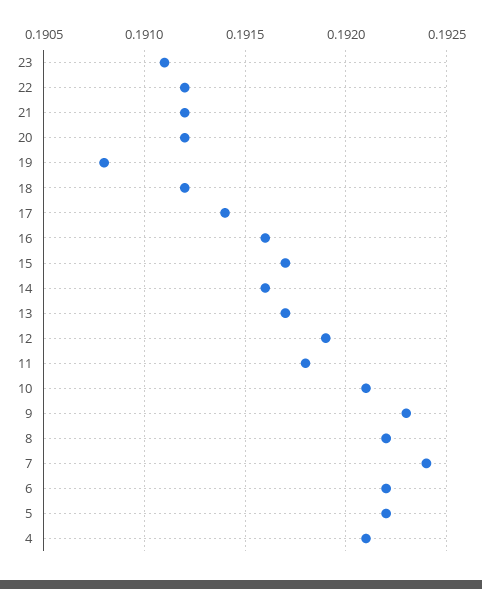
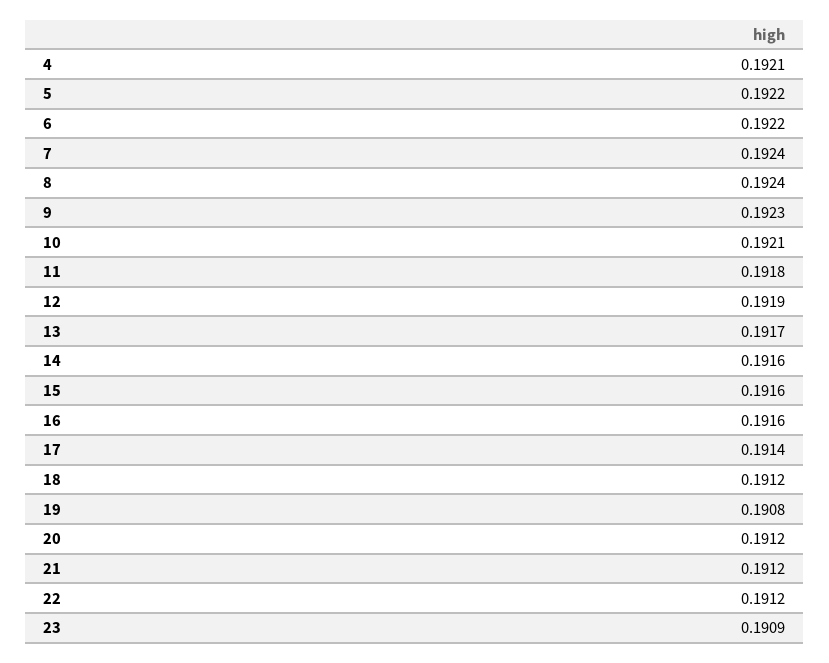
23: 0.1911 -> 0.1909
15: 0.1917 -> 0.1916
8: 0.1922 -> 0.1924

